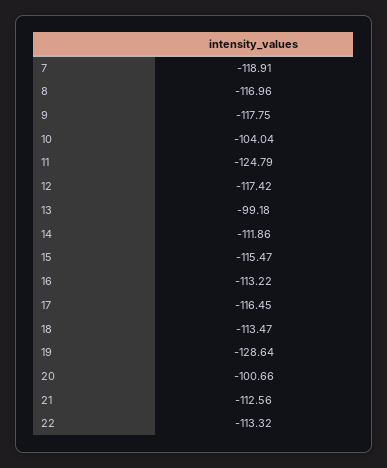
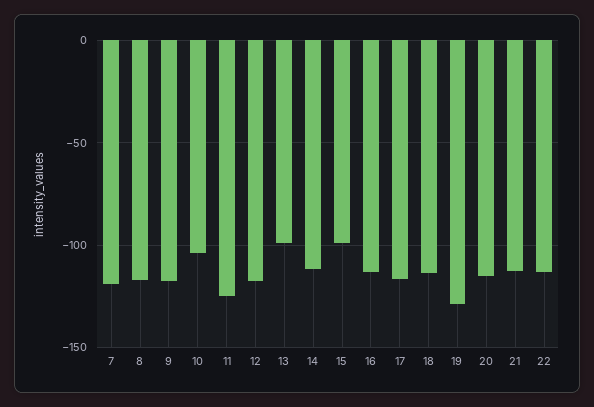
15: -115.47 -> -100
20: -100.66 -> -115

